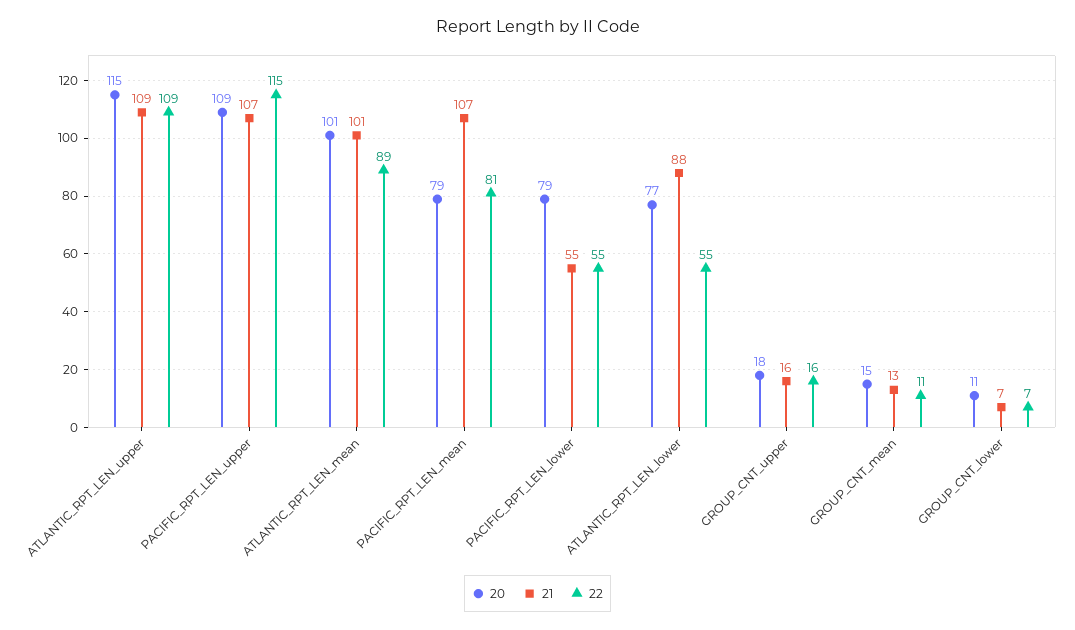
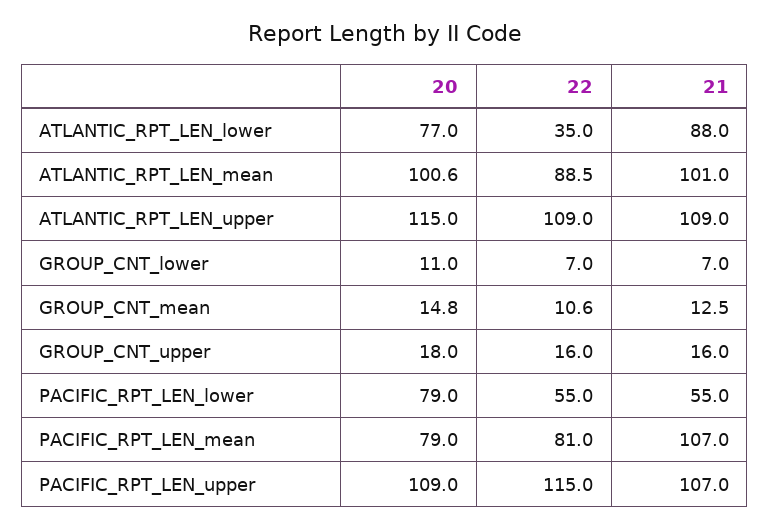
22, ATLANTIC_RPT_LEN_lower: 55 -> 35

